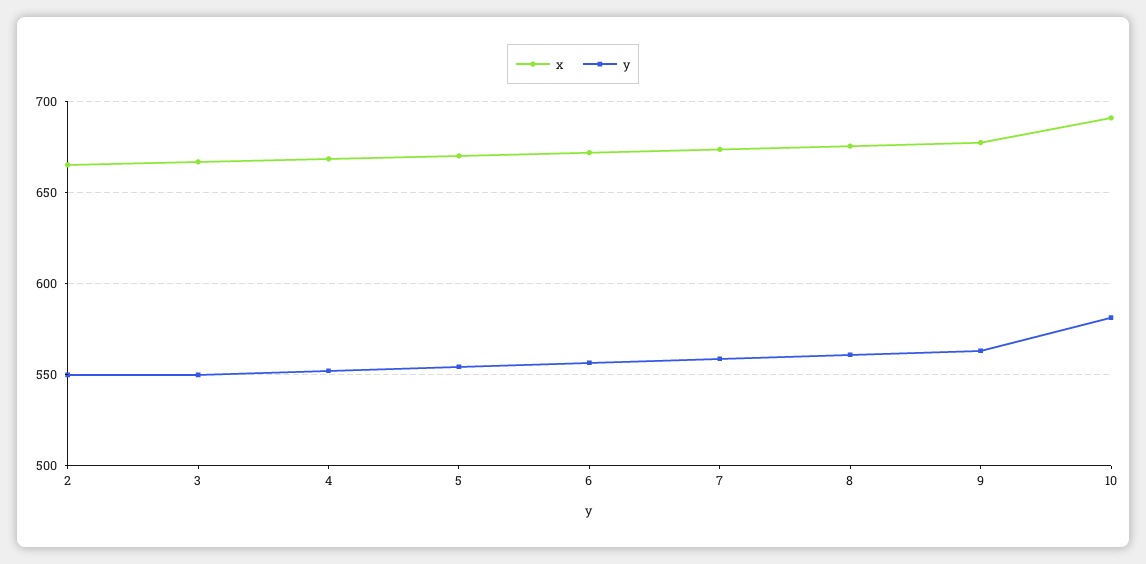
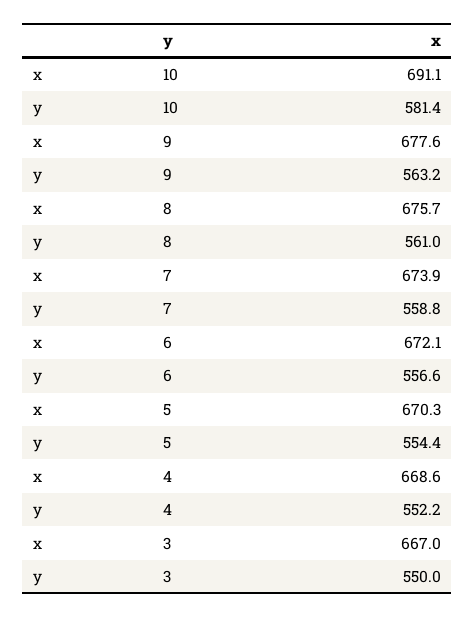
x, 2: 665 -> none
y, 2: 550 -> none

